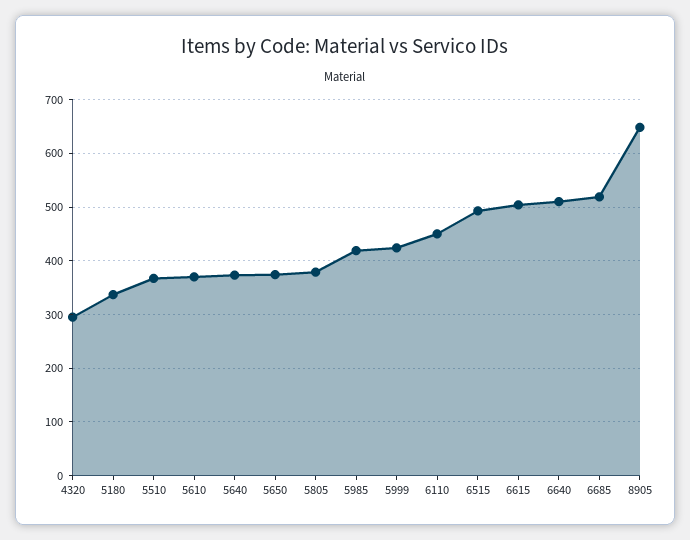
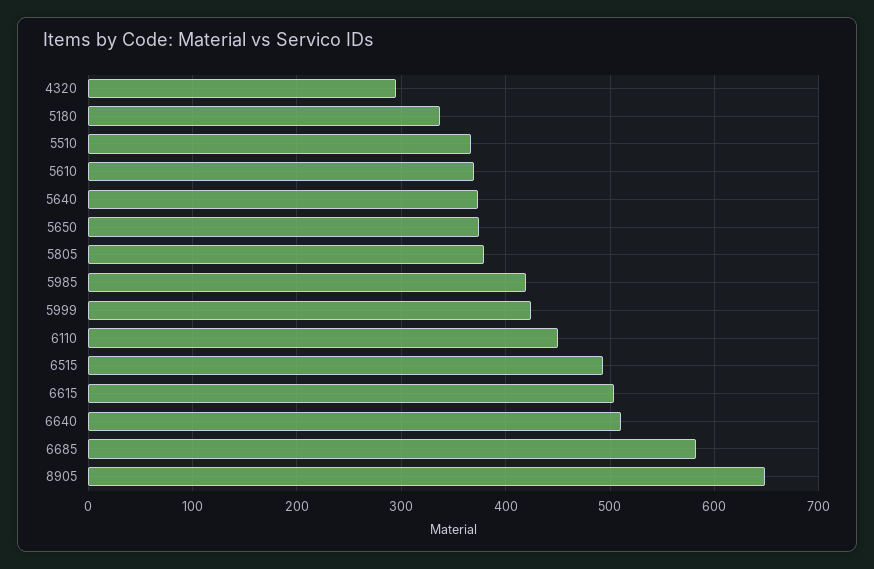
6685: 520 -> 580

